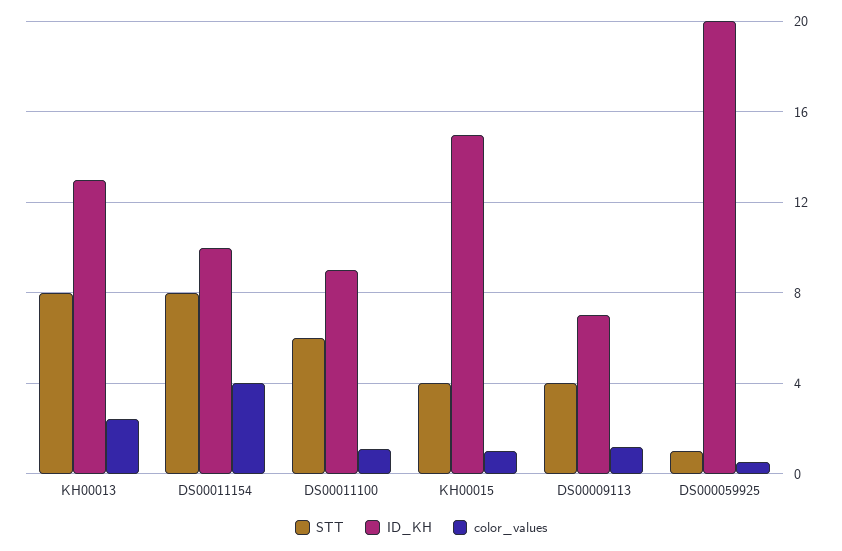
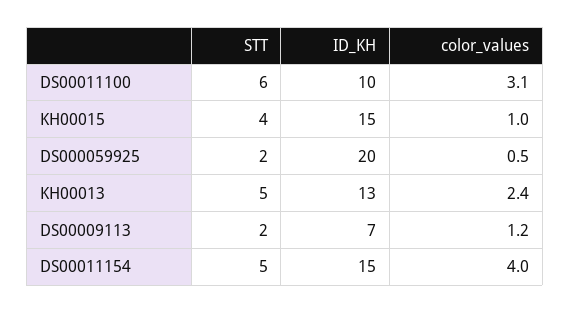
STT, KH00013: 8 -> 5
STT, DS00011154: 8 -> 5
ID_KH, DS00011154: 10 -> 15
ID_KH, DS00011100: 9 -> 10
color_values, DS00011100: 1 -> 3.1
STT, DS00009113: 4 -> 2
STT, DS000059925: 1 -> 2

